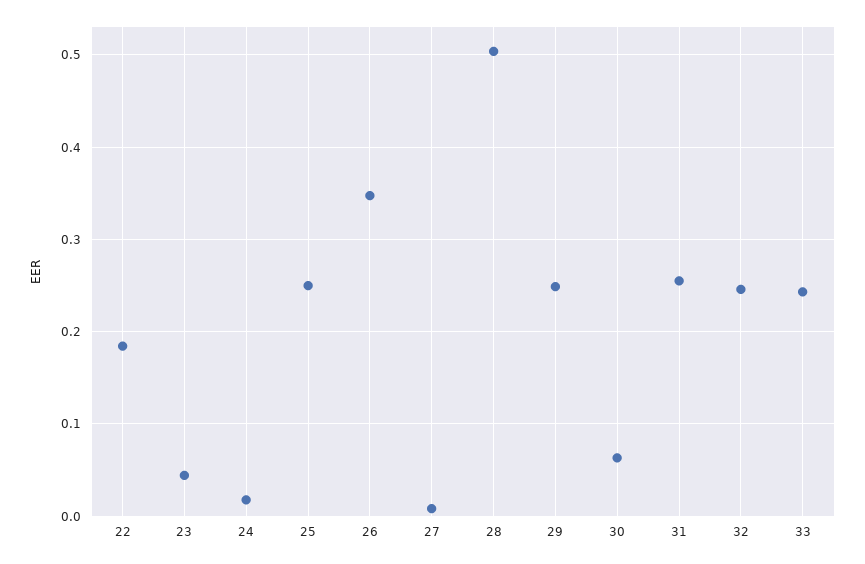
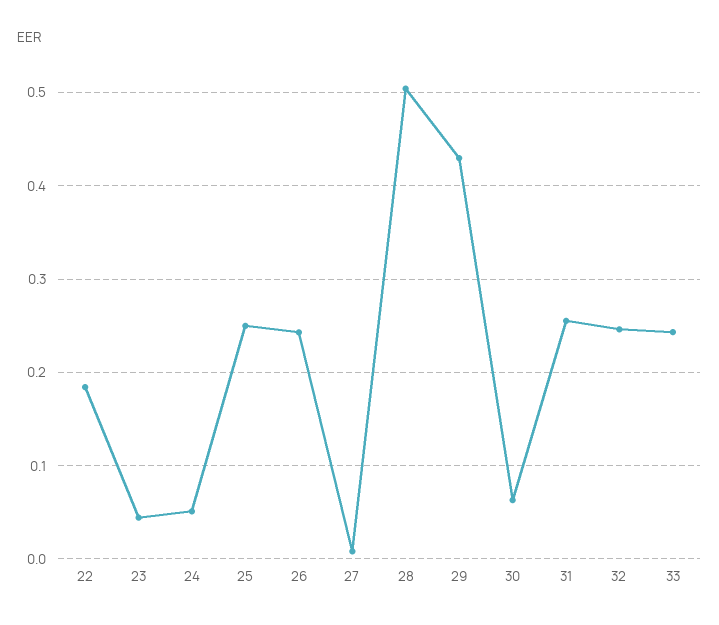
24: 0.02 -> 0.05
26: 0.35 -> 0.24
29: 0.25 -> 0.43

